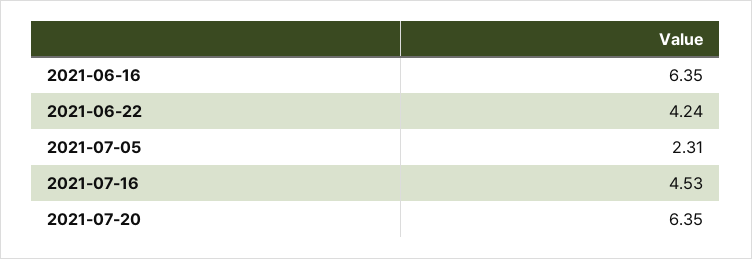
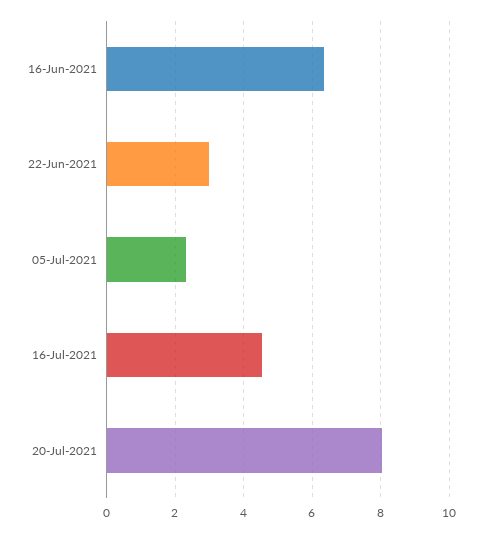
2021-06-22: 4.24 -> 3
2021-07-20: 6.35 -> 8

